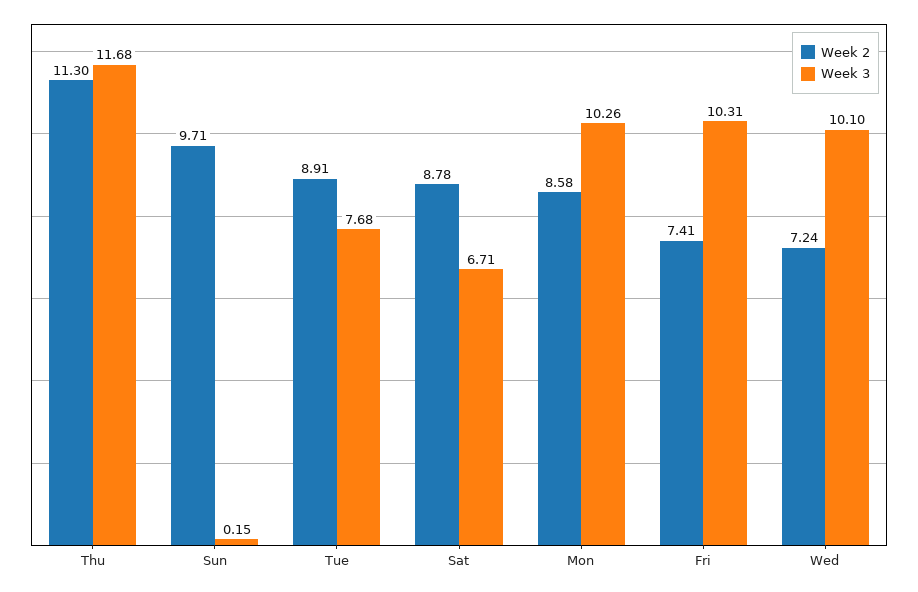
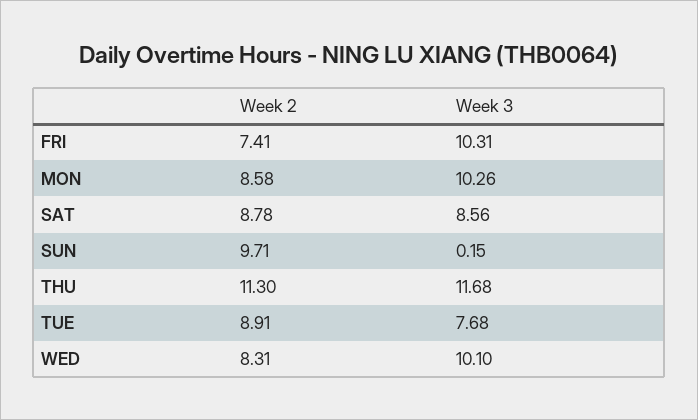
Week 3, Sat: 6.71 -> 8.56
Week 2, Wed: 7.24 -> 8.31

